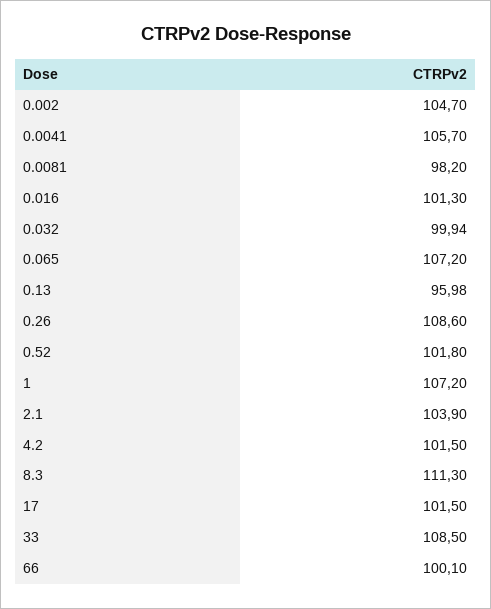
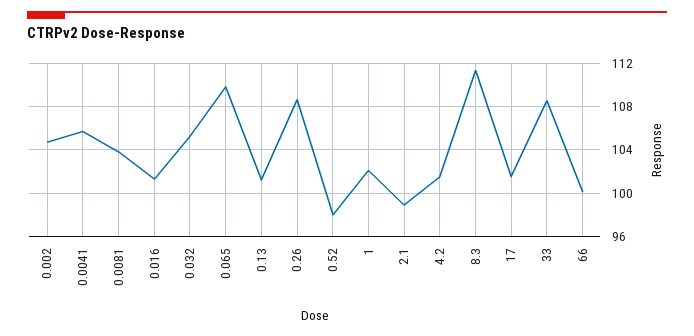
0.0081: 98.2 -> 104
0.032: 99.94 -> 105
0.065: 107.2 -> 110
0.13: 95.98 -> 101
0.52: 101.8 -> 98
1: 107.2 -> 102
2.1: 103.9 -> 99

